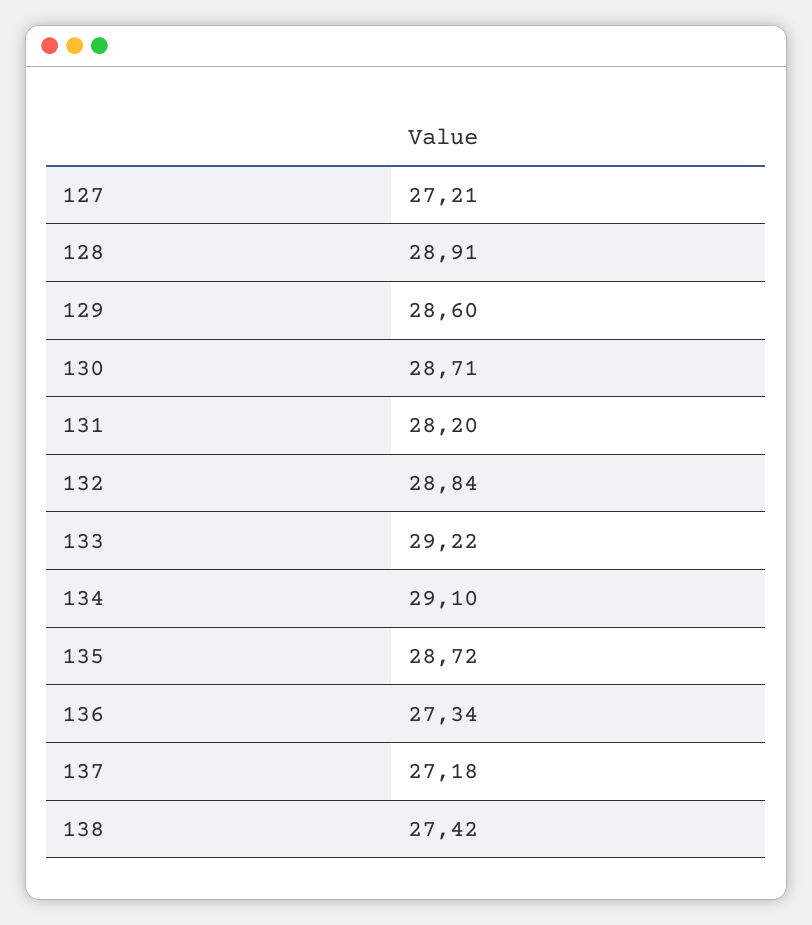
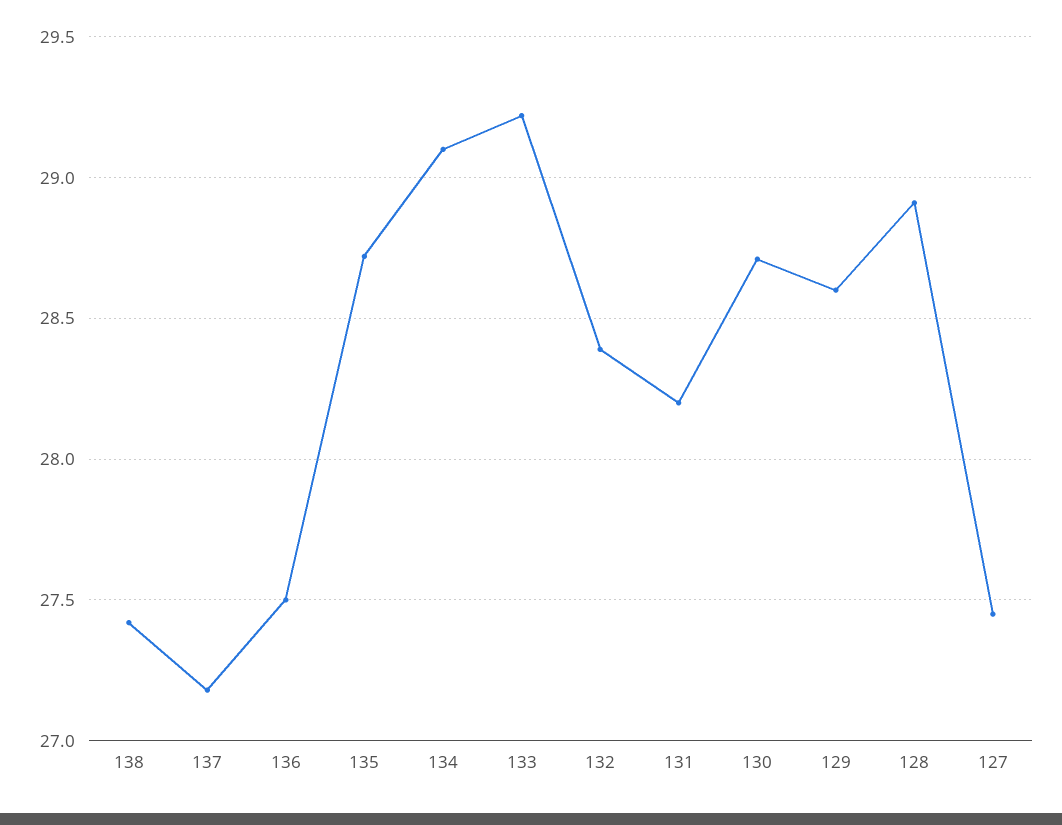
127: 27.21 -> 27.45
132: 28.84 -> 28.4
136: 27.34 -> 27.5

